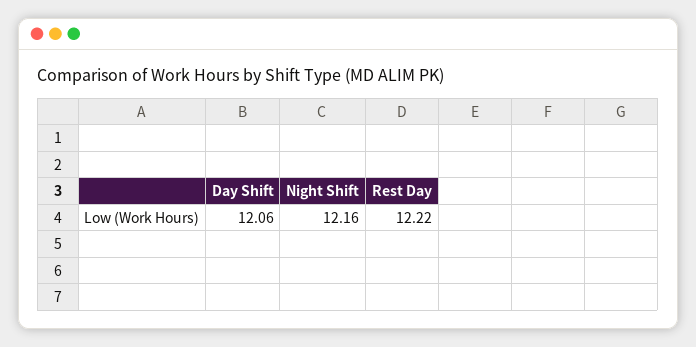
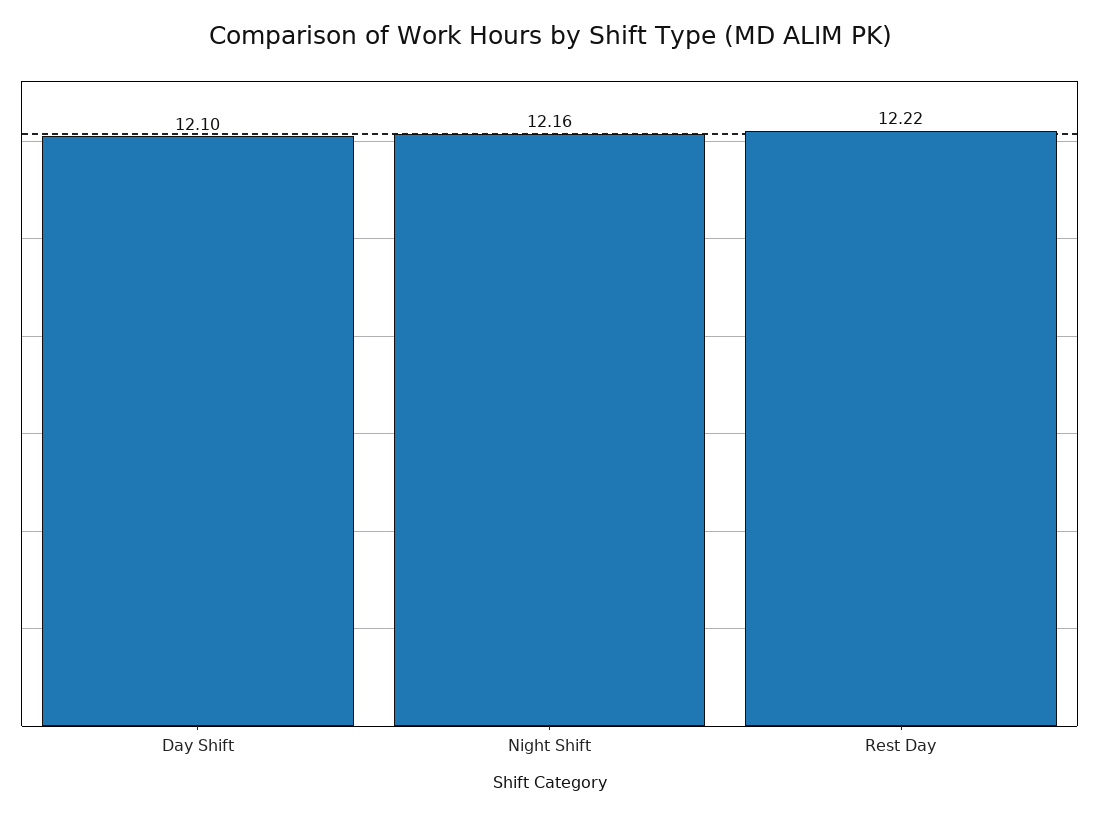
Day Shift: 12.06 -> 12.1

